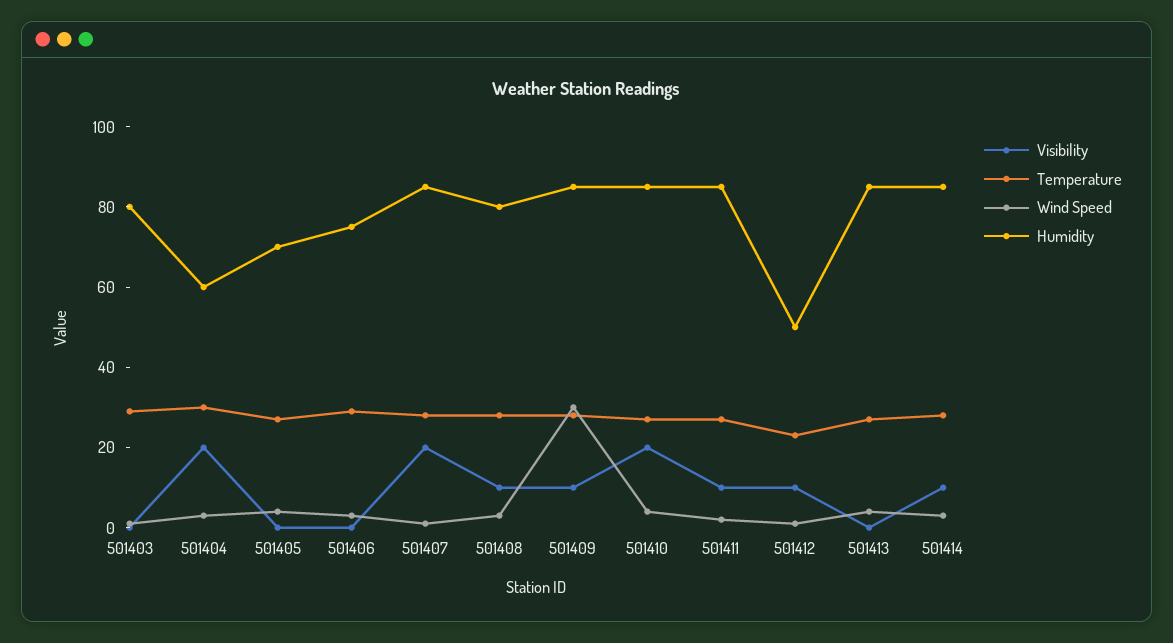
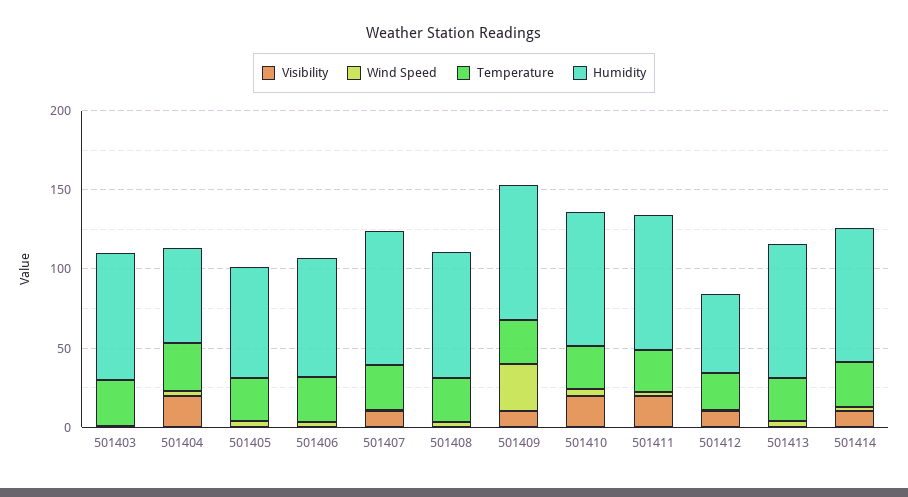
Visibility, 501407: 20 -> 10
Visibility, 501408: 10 -> 0
Visibility, 501411: 10 -> 20

